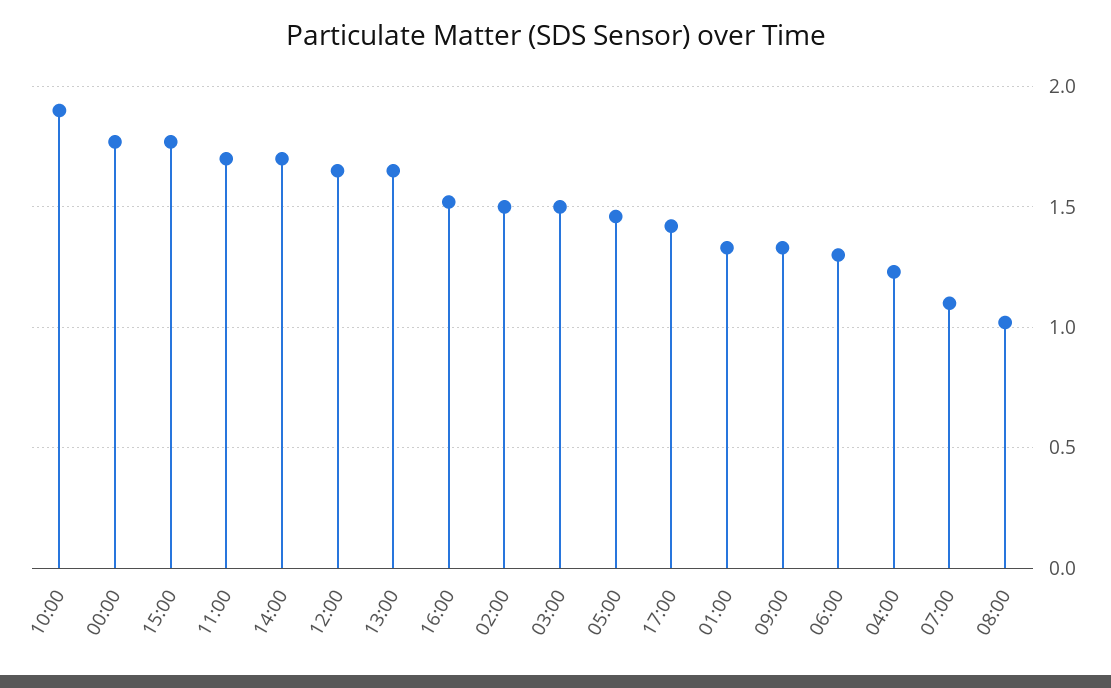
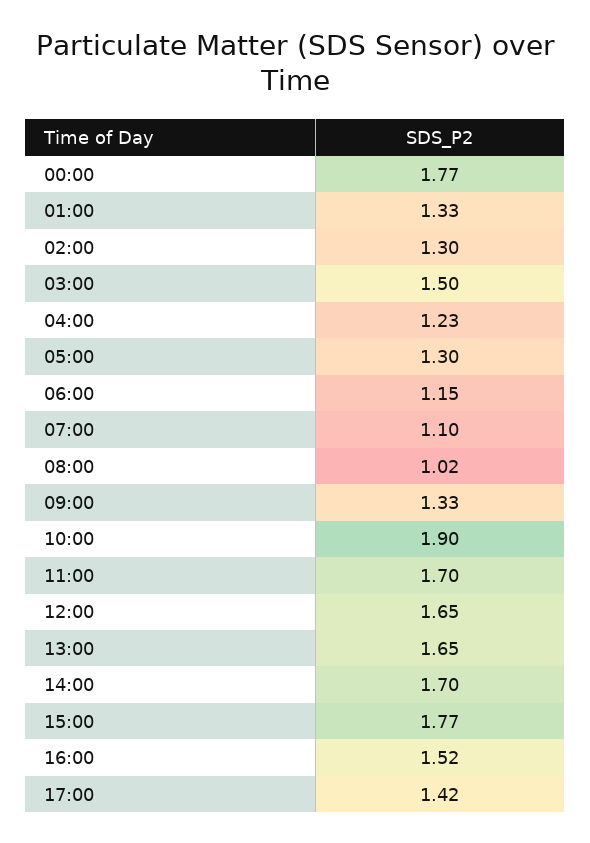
02:00: 1.5 -> 1.3
05:00: 1.45 -> 1.3
06:00: 1.3 -> 1.15

